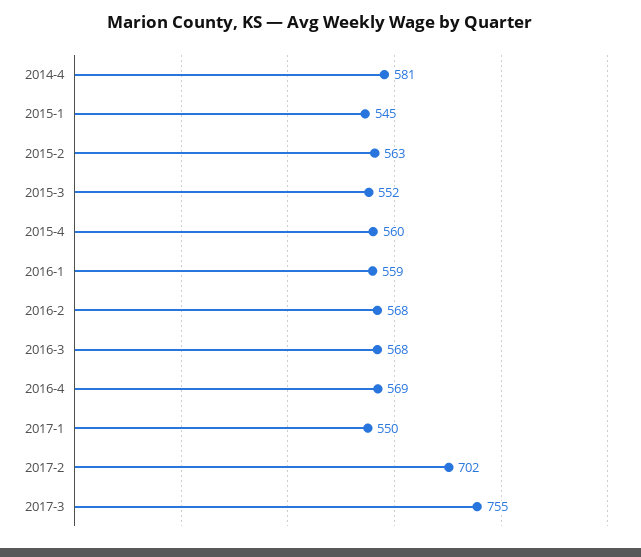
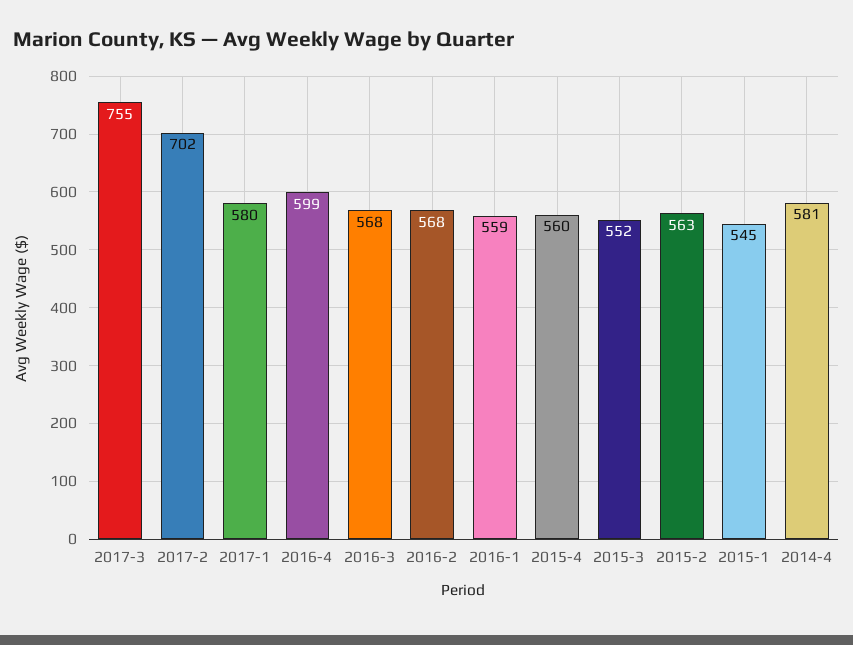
2016-4: 569 -> 599
2017-1: 550 -> 580

